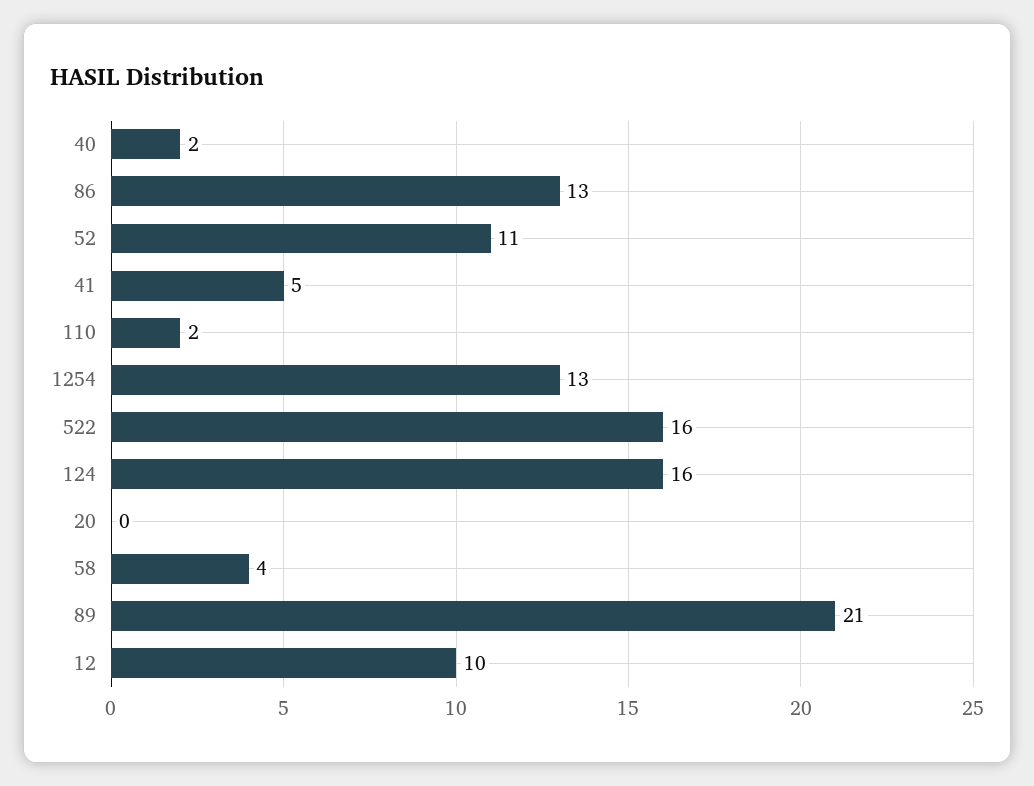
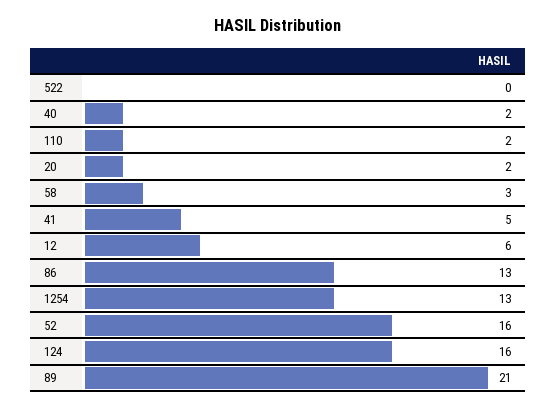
52: 11 -> 16
522: 16 -> 0
20: 0 -> 2
58: 4 -> 3
12: 10 -> 6

